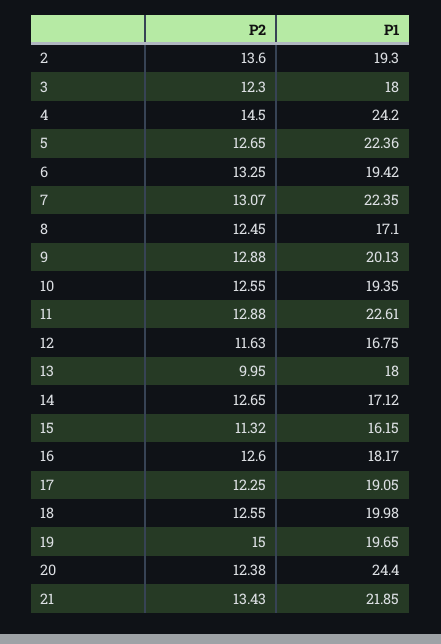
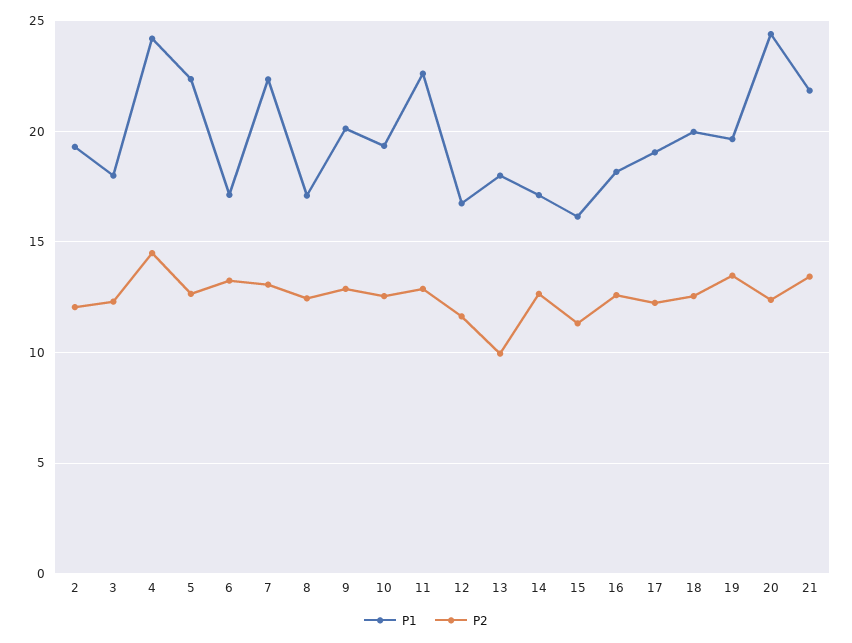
P2, 2: 13.6 -> 12
P1, 6: 19.42 -> 17
P2, 19: 15 -> 13.5

